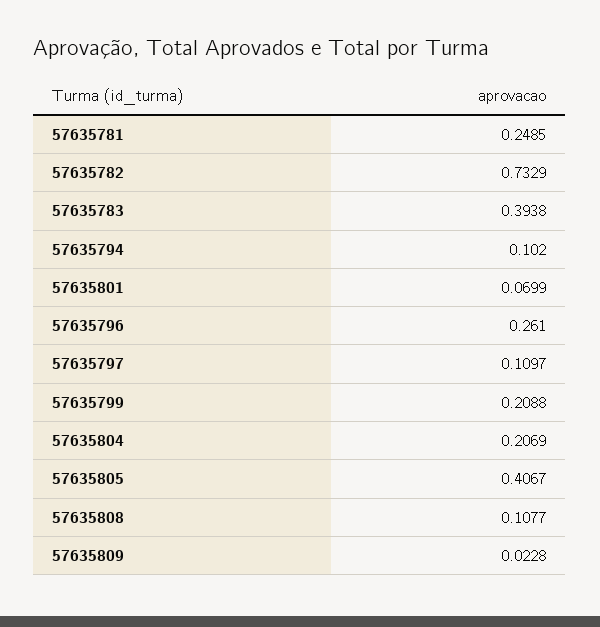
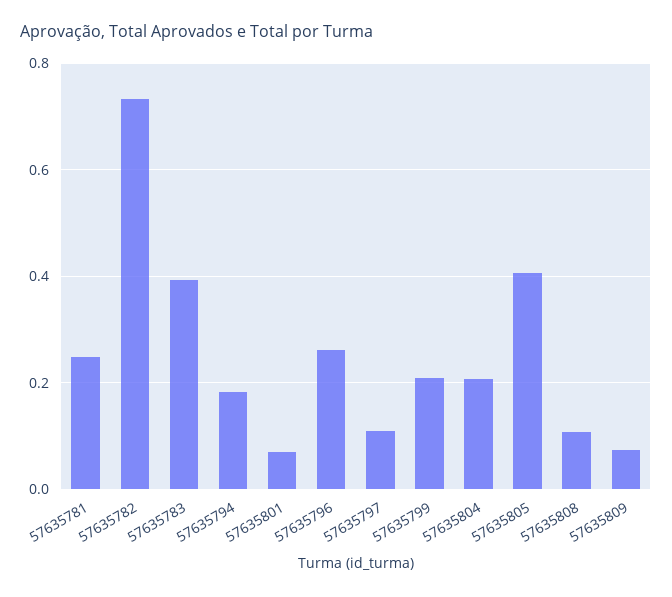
57635794: 0.102 -> 0.18
57635809: 0.0228 -> 0.08

